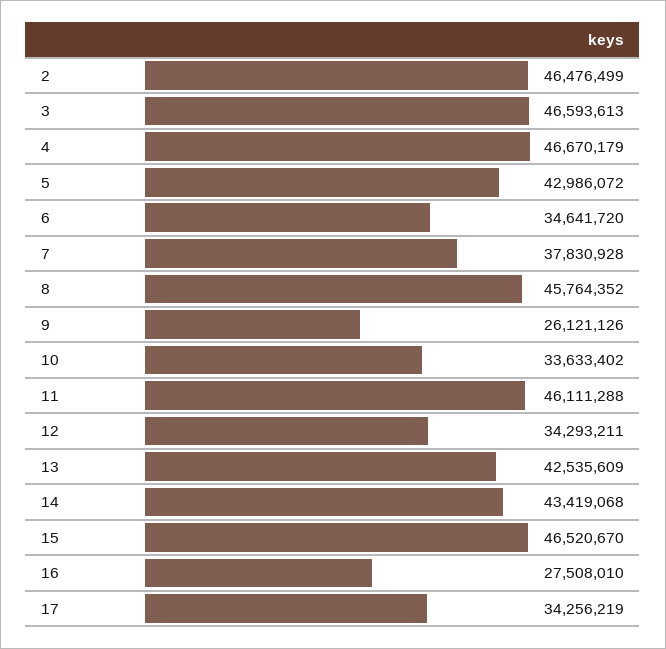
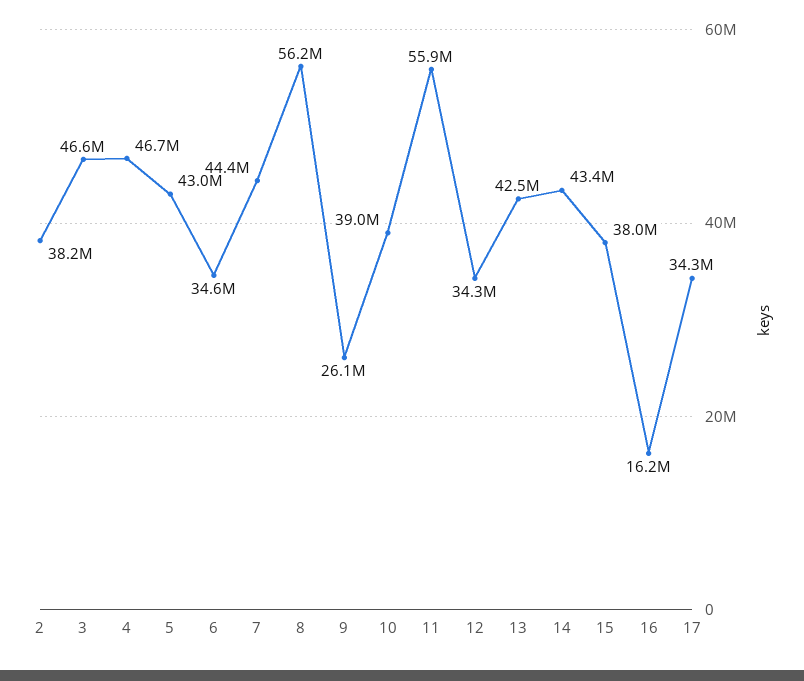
2: 46476499 -> 38200000
7: 37830928 -> 44400000
8: 45764352 -> 56200000
10: 33633402 -> 39000000
11: 46111288 -> 55900000
15: 46520670 -> 38000000
16: 27508010 -> 16200000

